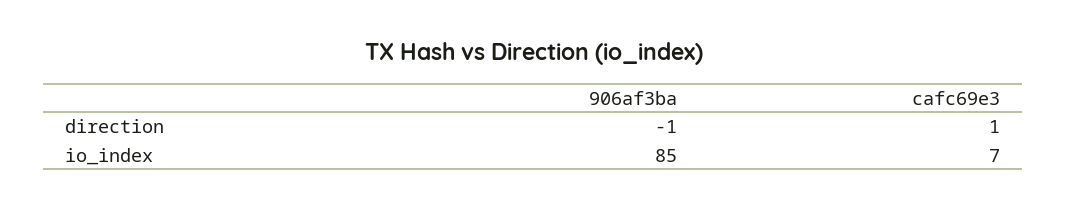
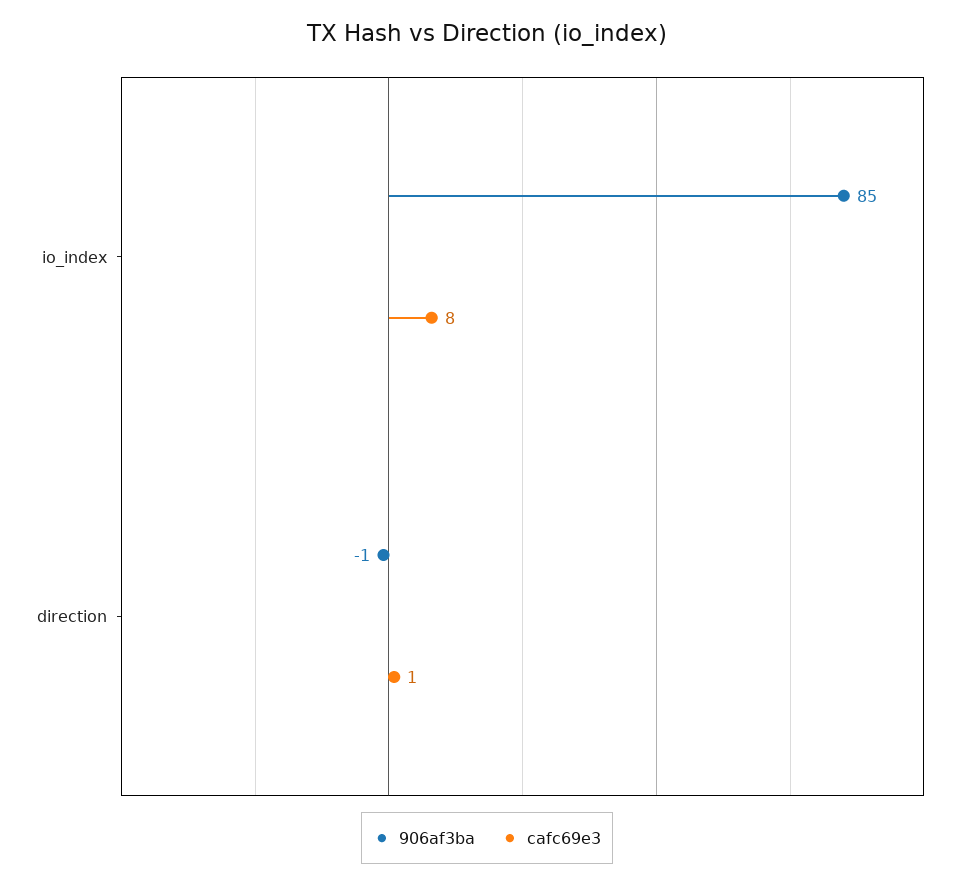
cafc69e3, io_index: 7 -> 8

